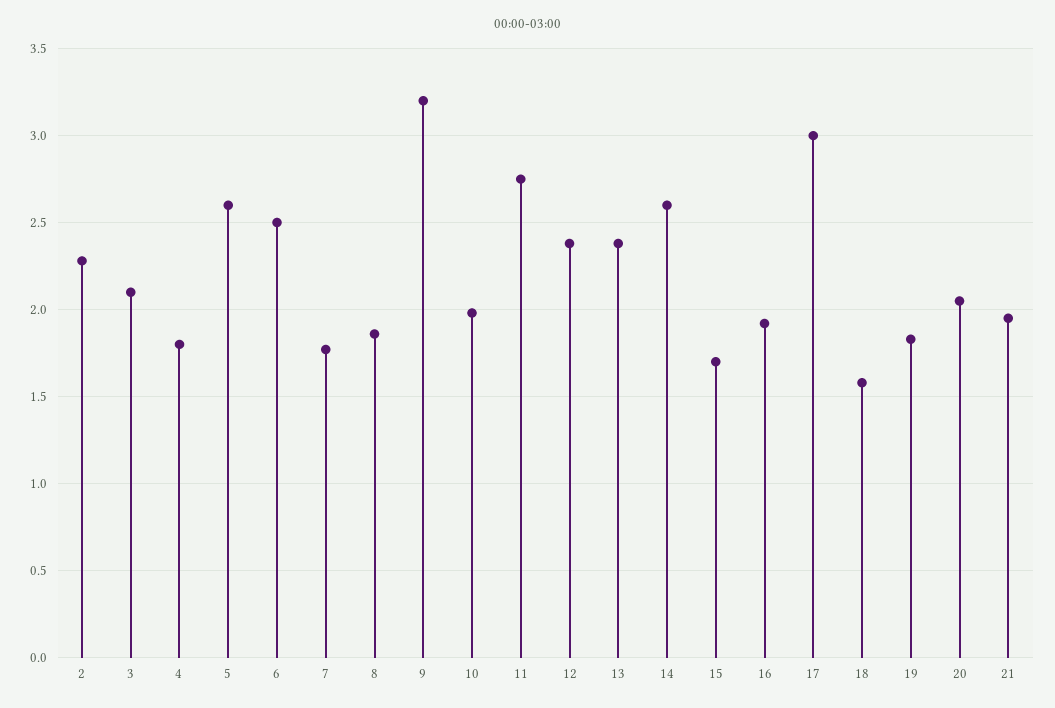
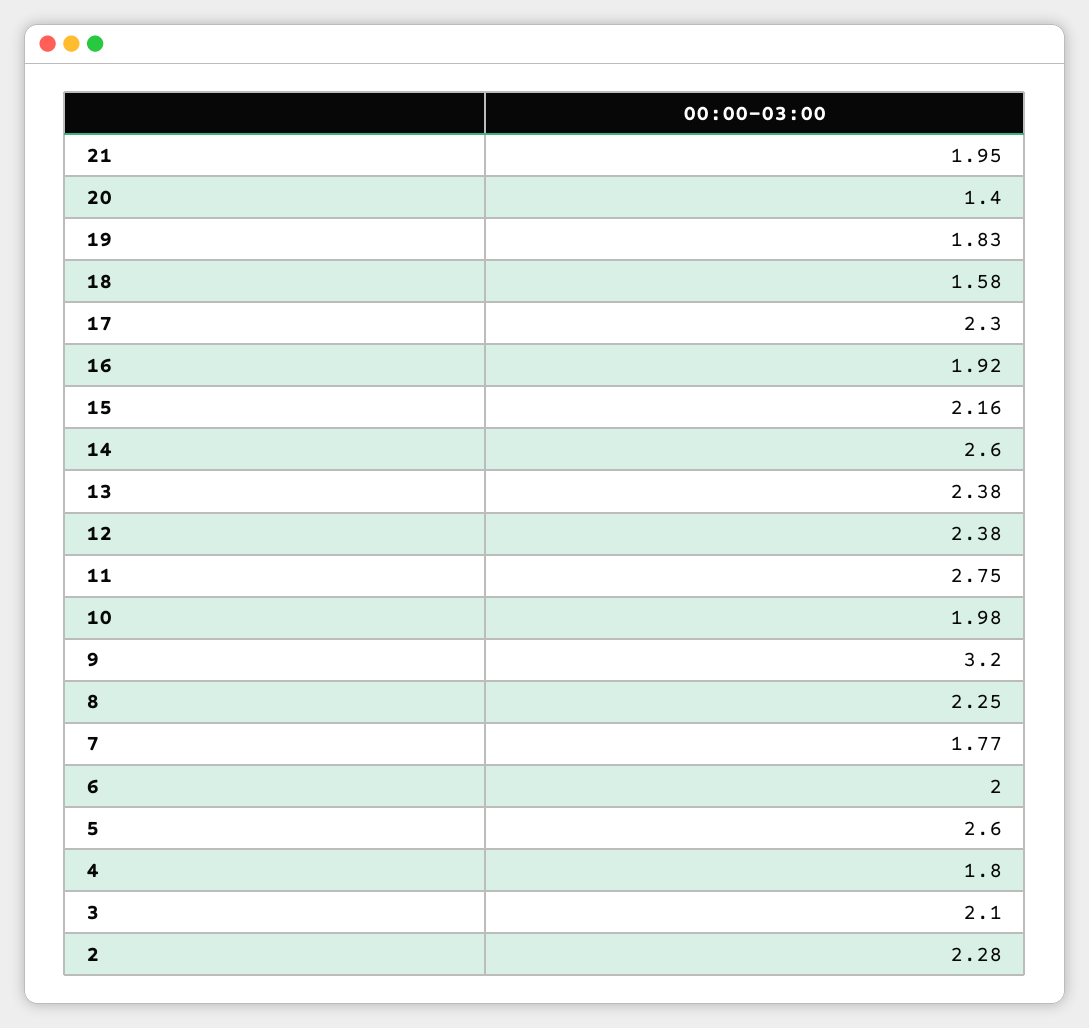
6: 2.5 -> 2
8: 1.85 -> 2.25
15: 1.7 -> 2.16
17: 3 -> 2.3
20: 2.05 -> 1.4

